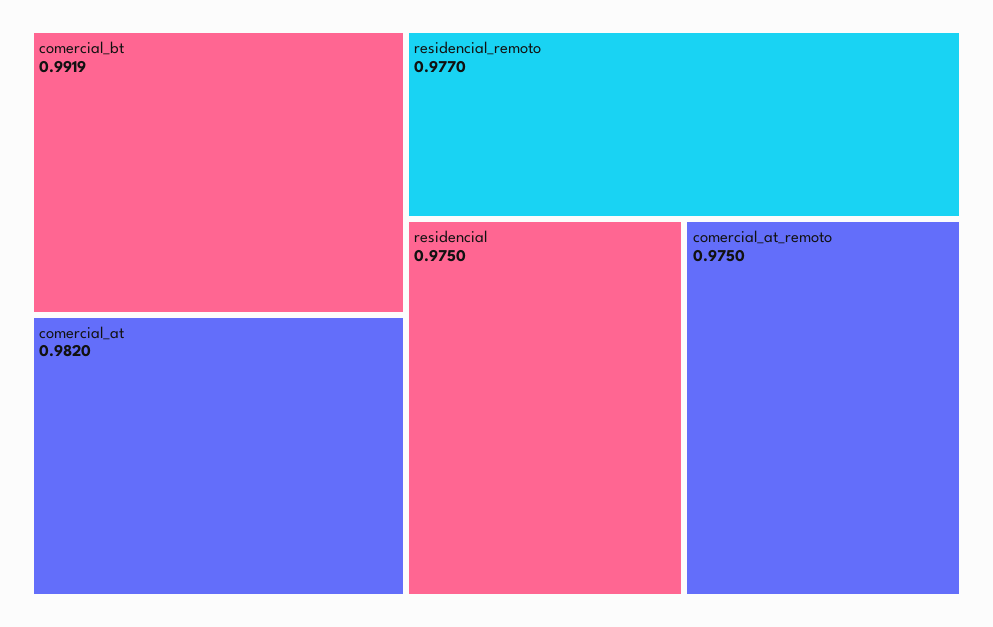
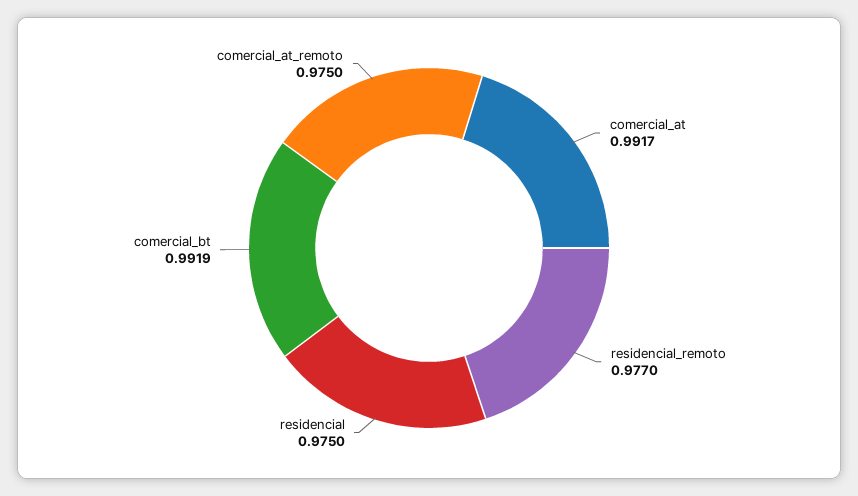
comercial_at: 0.982 -> 0.9917

